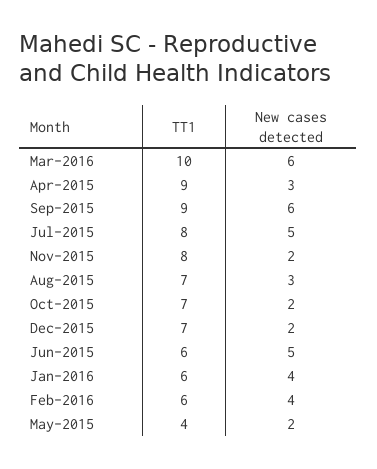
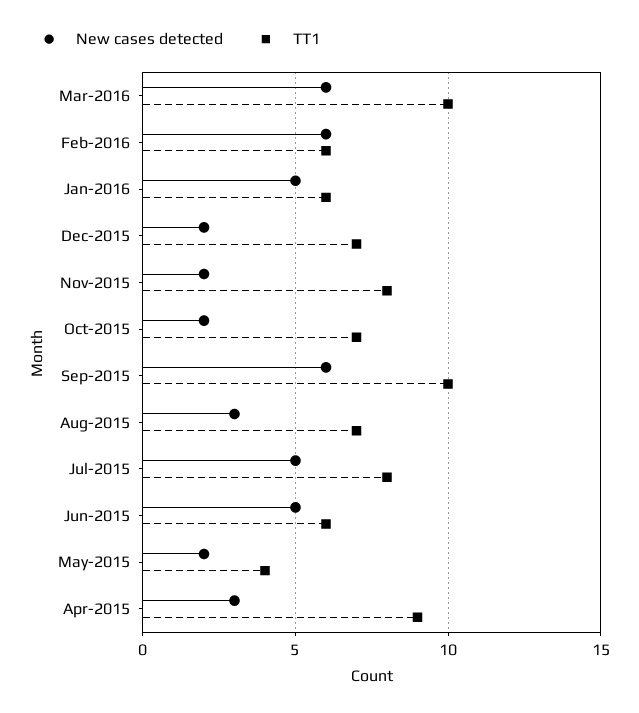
TT1, Sep-2015: 9 -> 10
New cases detected, Jan-2016: 4 -> 5
New cases detected, Feb-2016: 4 -> 6

